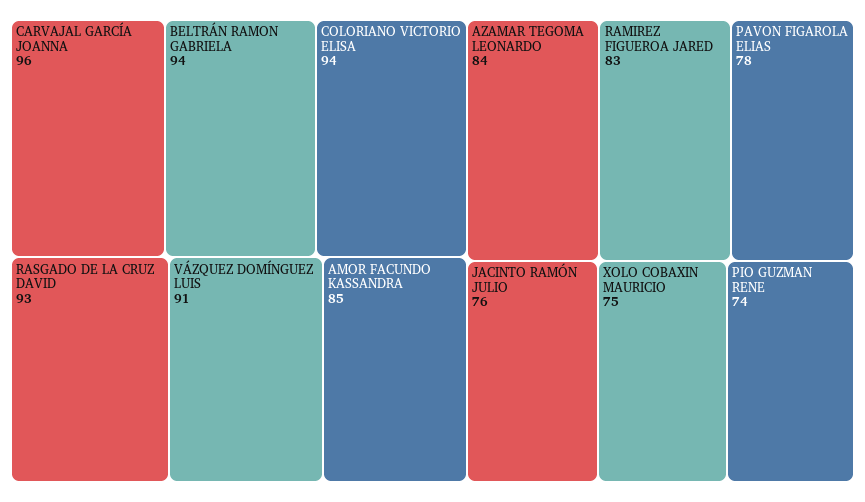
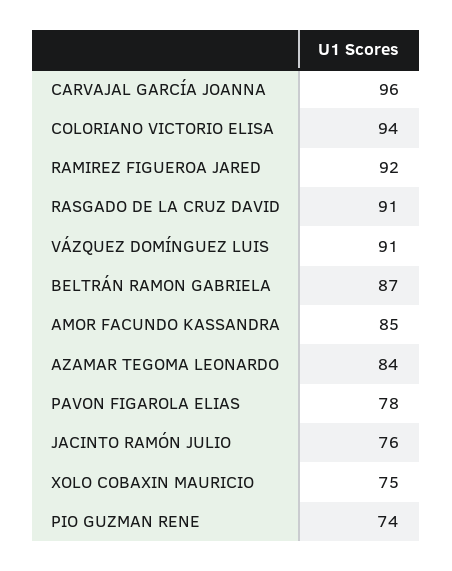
BELTRÁN RAMON GABRIELA: 94 -> 87
RASGADO DE LA CRUZ DAVID: 93 -> 91
RAMIREZ FIGUEROA JARED: 83 -> 92

